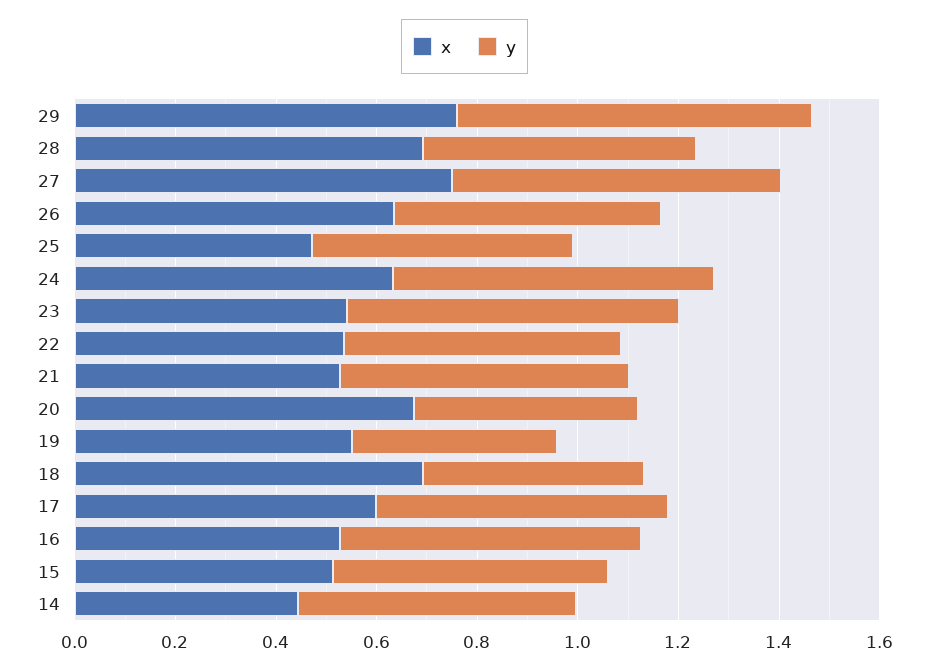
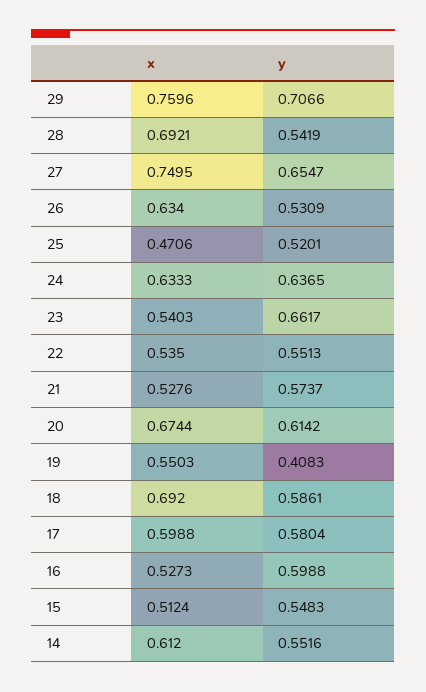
y, 20: 0.45 -> 0.6142
y, 18: 0.45 -> 0.5861
x, 14: 0.45 -> 0.612

